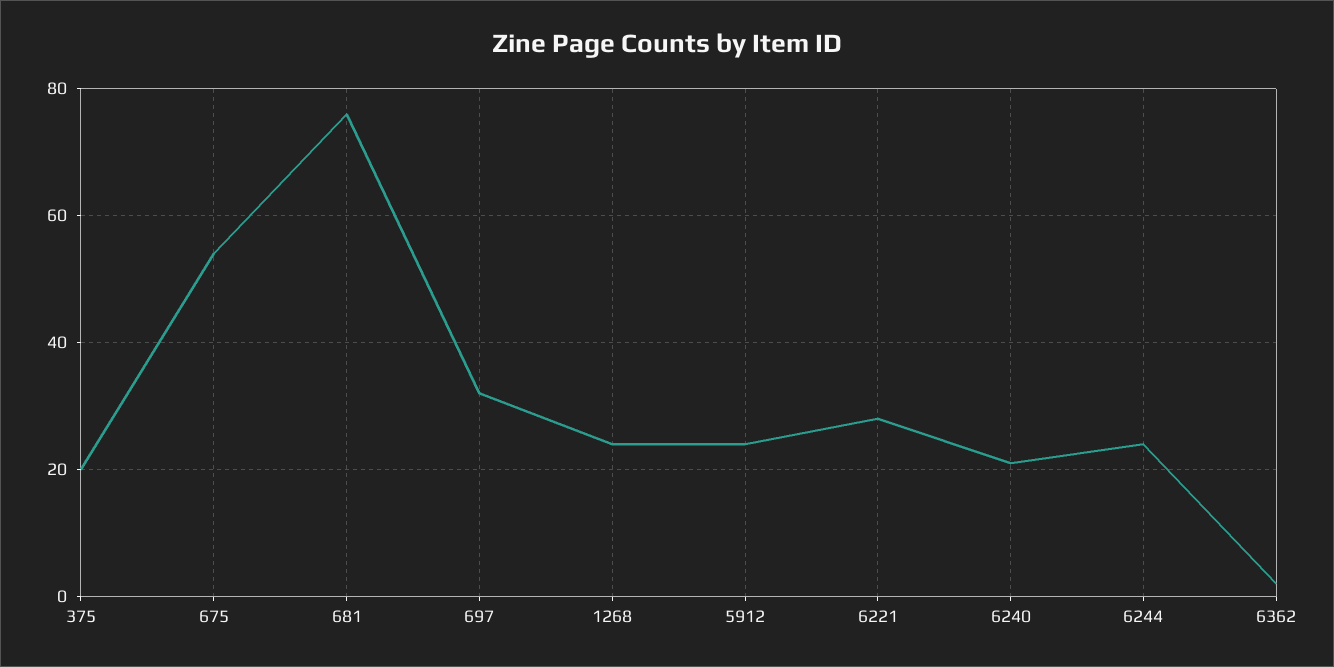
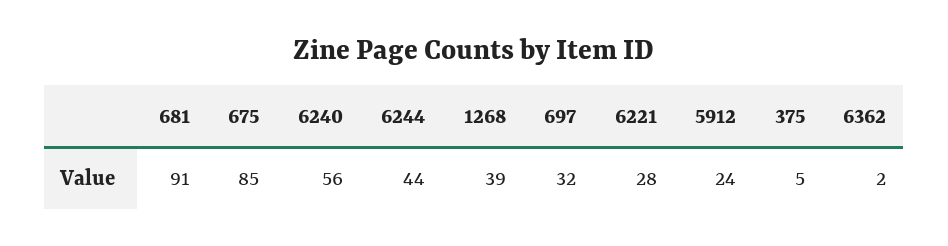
375: 20 -> 5
675: 55 -> 85
681: 75 -> 91
1268: 25 -> 39
6240: 20 -> 56
6244: 25 -> 44

